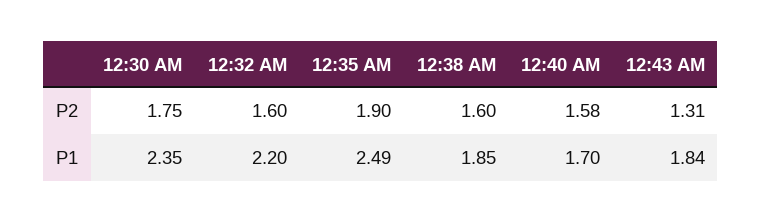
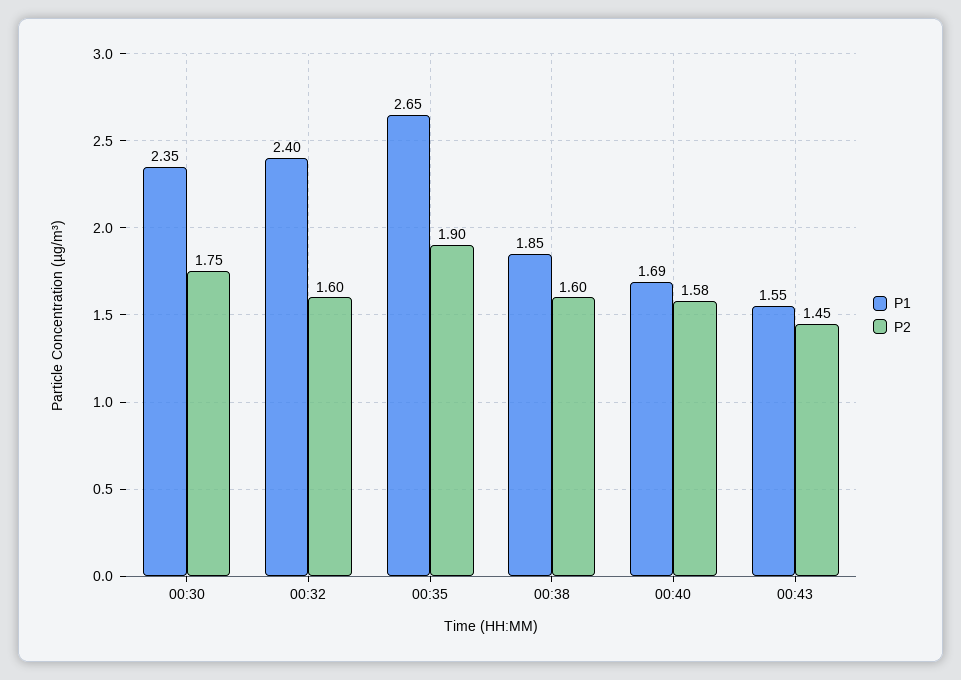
P2, 12:43 AM: 1.31 -> 1.45
P1, 12:32 AM: 2.2 -> 2.4
P1, 12:35 AM: 2.49 -> 2.65
P1, 12:40 AM: 1.7 -> 1.69
P1, 12:43 AM: 1.84 -> 1.55

